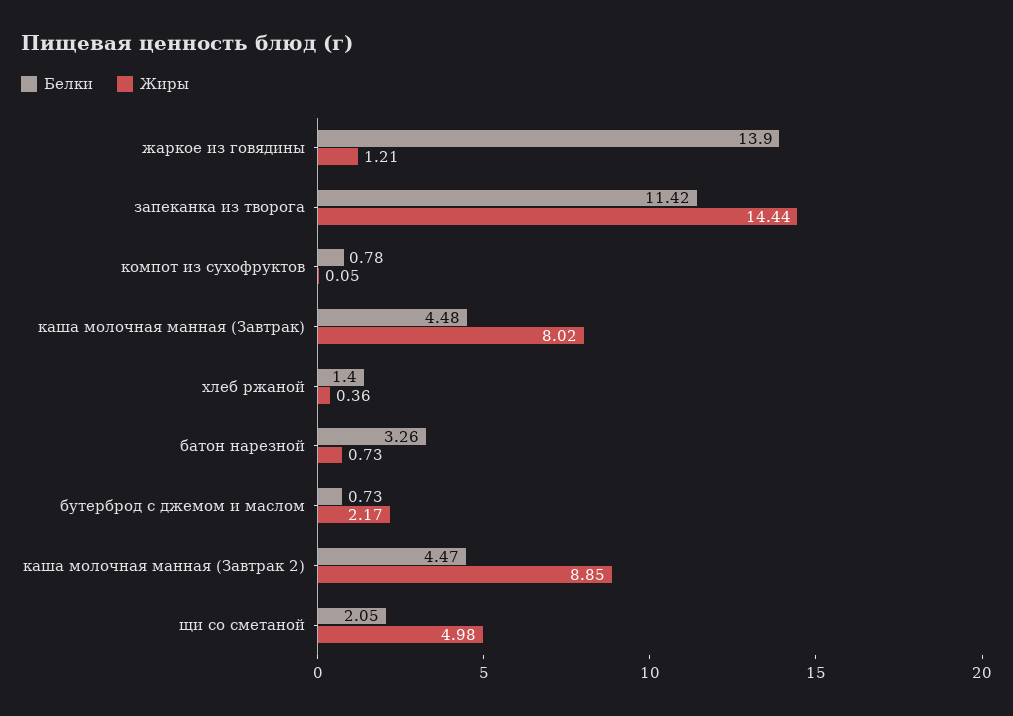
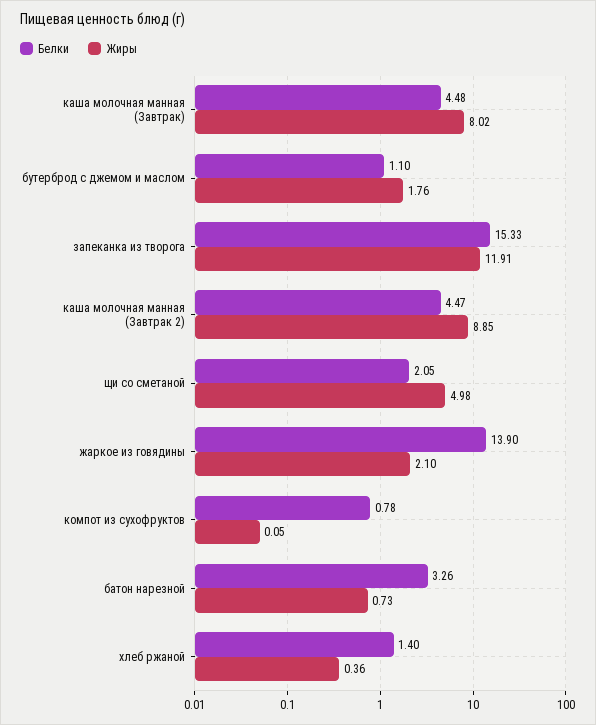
Жиры, жаркое из говядины: 1.21 -> 2.1
Белки, запеканка из творога: 11.42 -> 15.33
Жиры, запеканка из творога: 14.44 -> 11.91
Белки, бутерброд с джемом и маслом: 0.73 -> 1.1
Жиры, бутерброд с джемом и маслом: 2.17 -> 1.76

